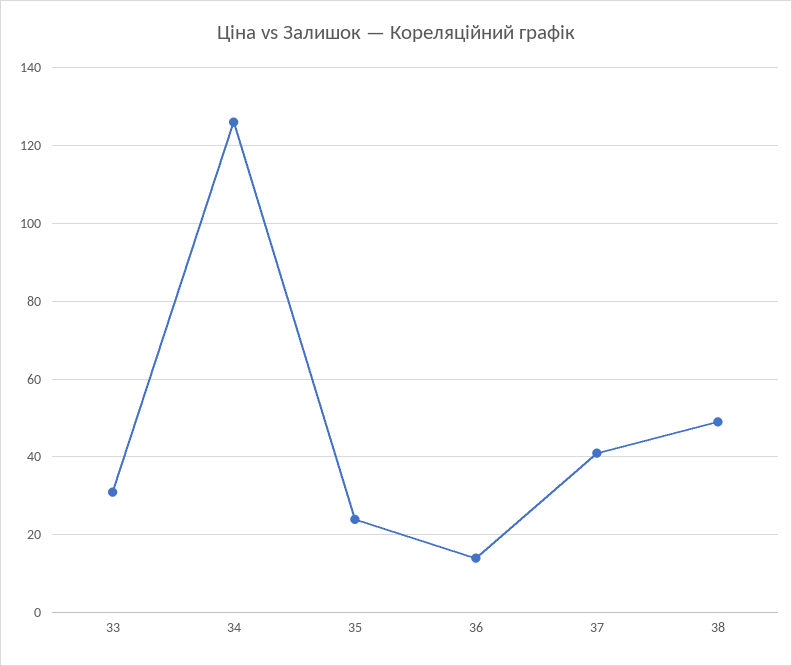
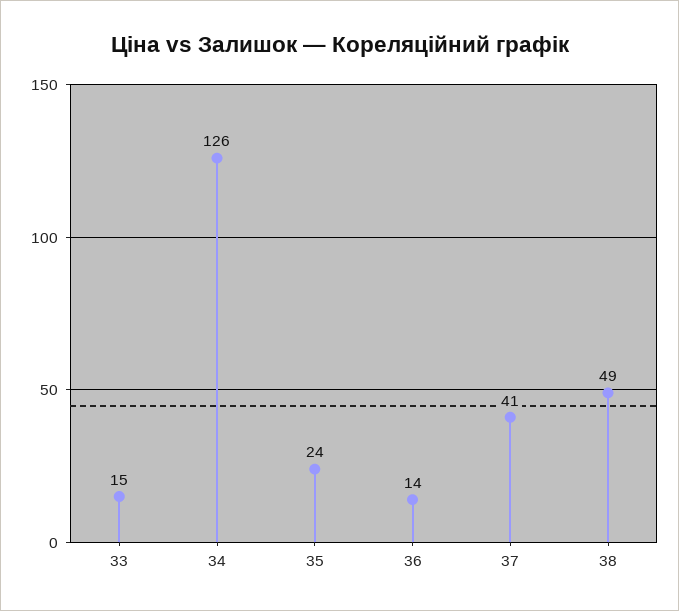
33: 30 -> 15

